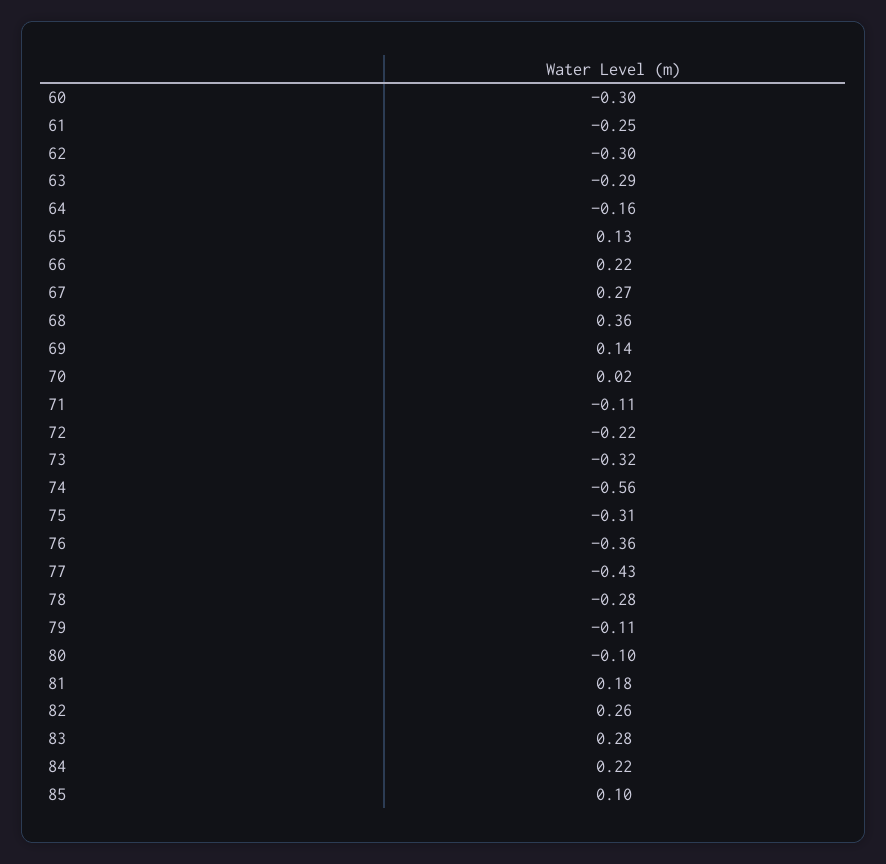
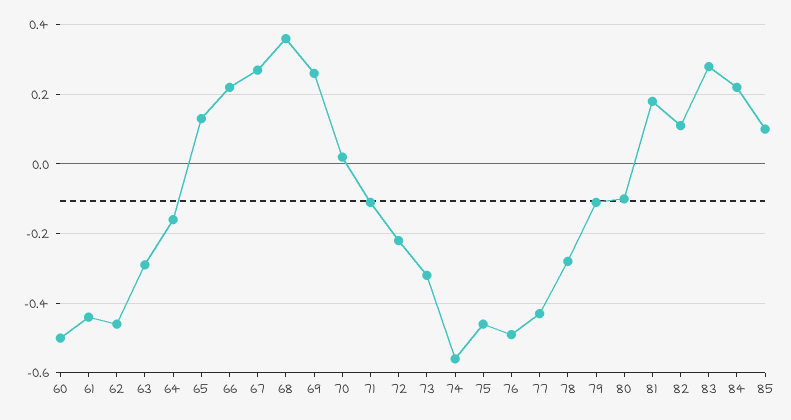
60: -0.3 -> -0.5
61: -0.25 -> -0.45
62: -0.3 -> -0.45
69: 0.14 -> 0.25
75: -0.31 -> -0.45
76: -0.36 -> -0.5
82: 0.26 -> 0.1

